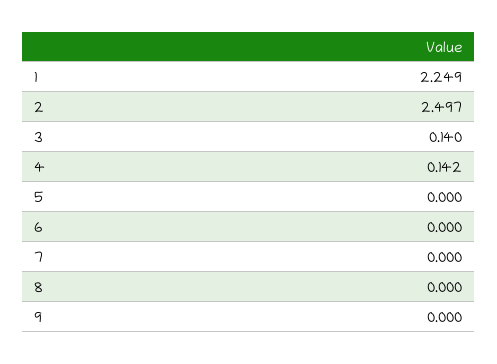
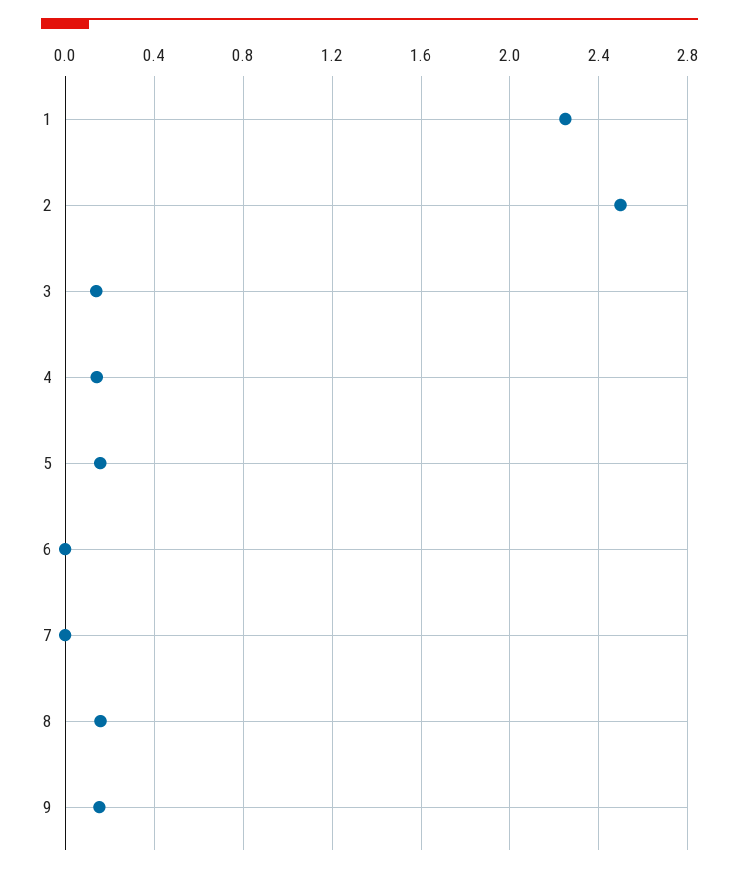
5: 0 -> 0.15
8: 0 -> 0.15
9: 0 -> 0.15

